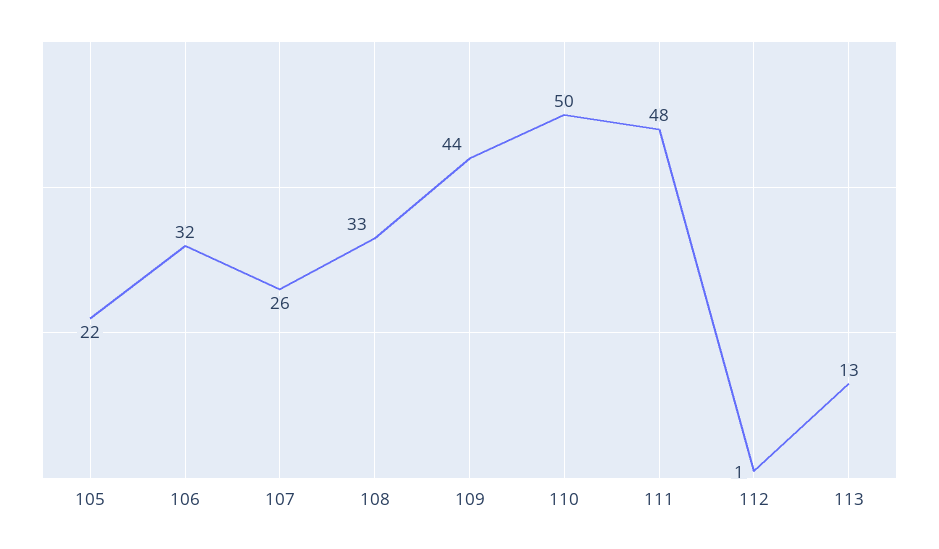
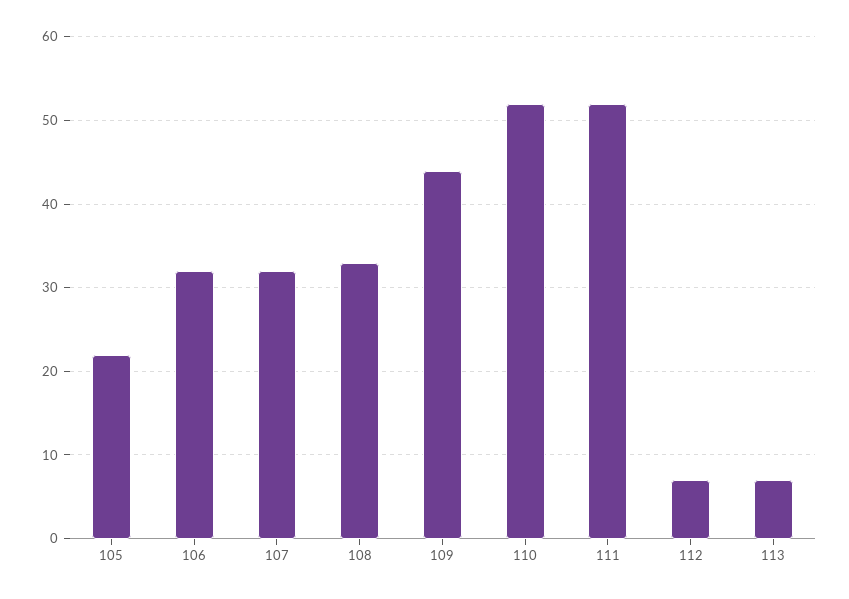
107: 26 -> 32
110: 50 -> 52
111: 48 -> 52
112: 1 -> 7
113: 13 -> 7

